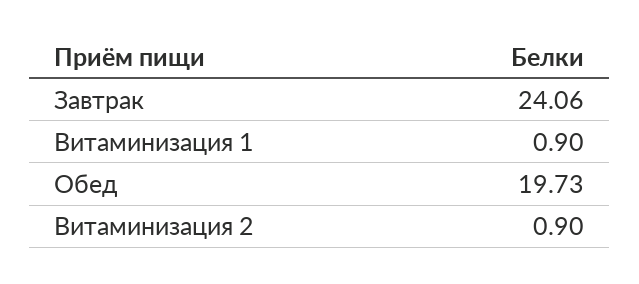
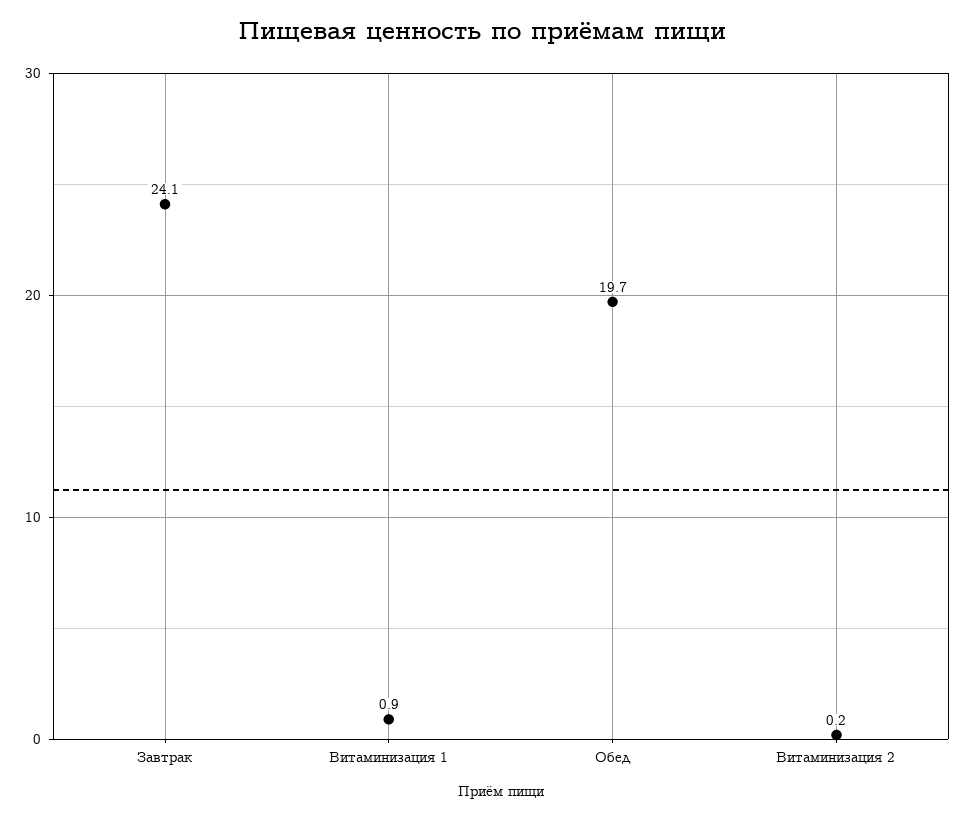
Витаминизация 2: 0.9 -> 0.2

